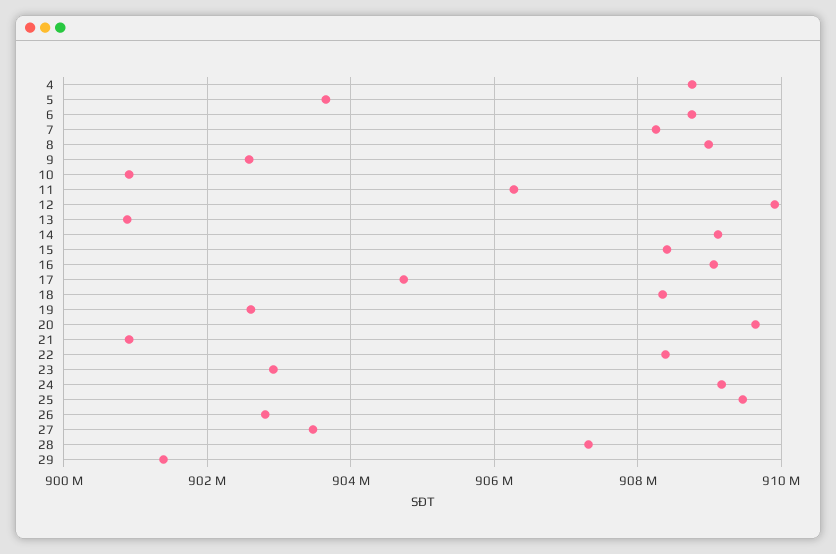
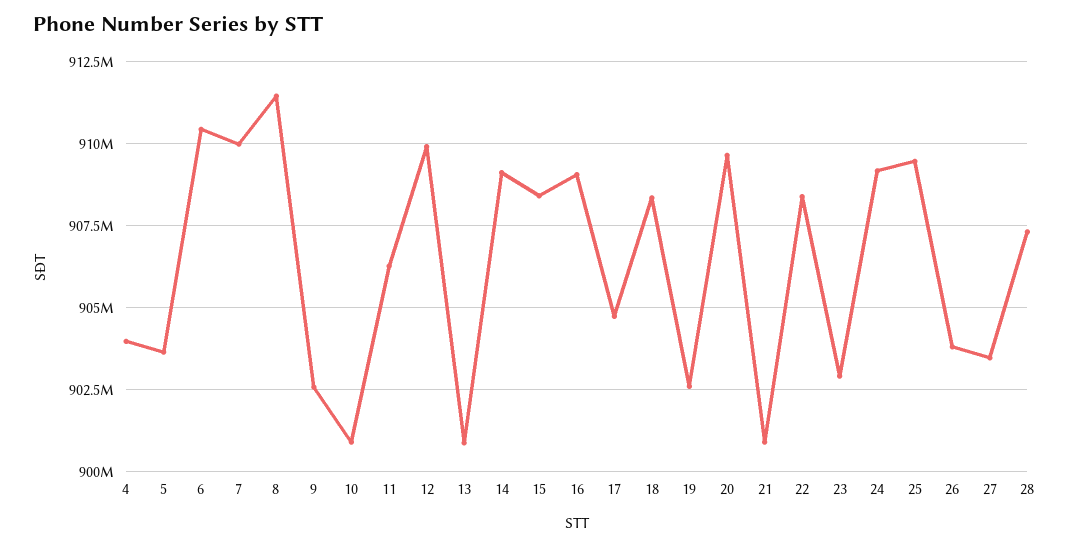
4: 908800000 -> 904000000
6: 908800000 -> 910500000
7: 908200000 -> 910000000
8: 909000000 -> 911500000
26: 902800000 -> 903750000
29: 901400000 -> none

